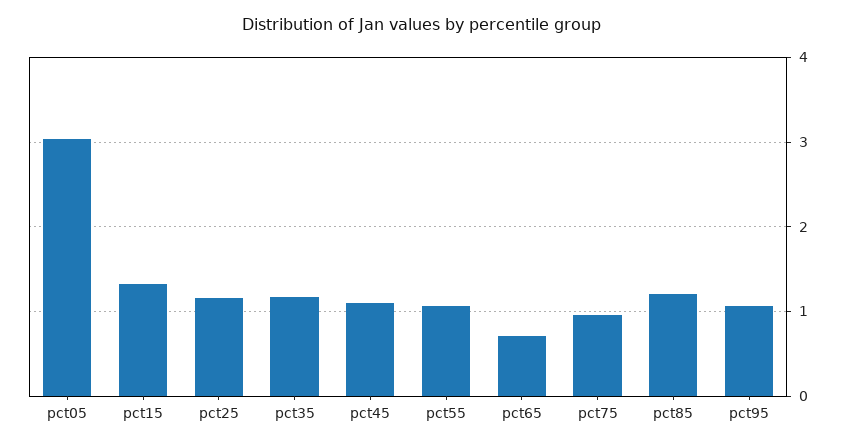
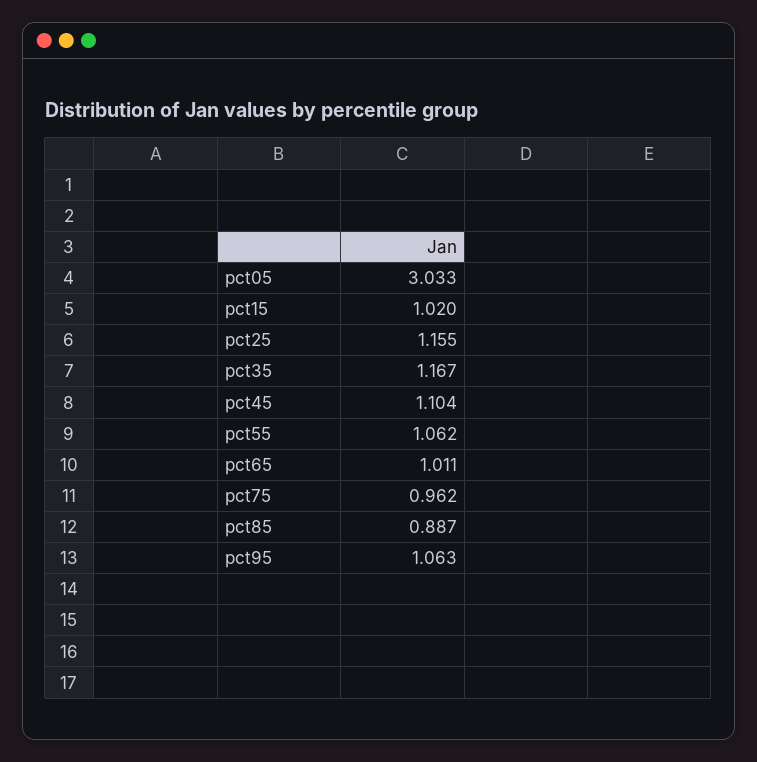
pct15: 1.3 -> 1.02
pct65: 0.7 -> 1.011
pct85: 1.2 -> 0.887

